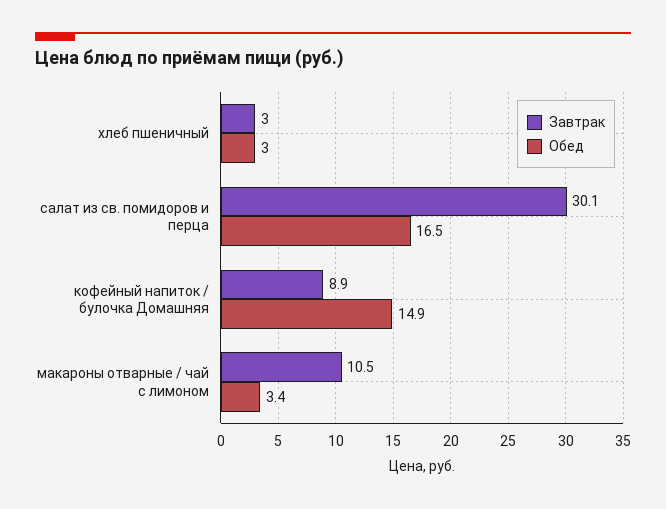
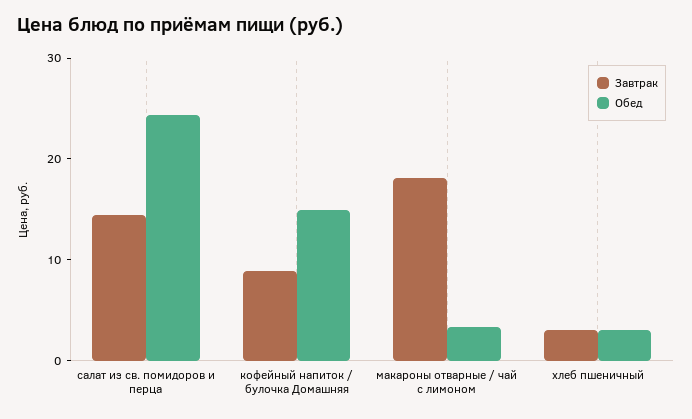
Завтрак, салат из св. помидоров и перца: 30.1 -> 14
Обед, салат из св. помидоров и перца: 16.5 -> 24
Завтрак, макароны отварные / чай с лимоном: 10.5 -> 18

